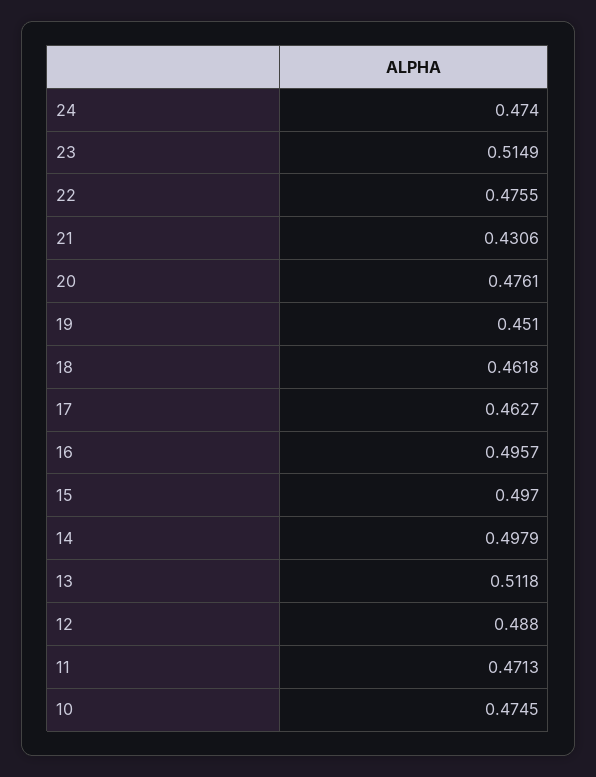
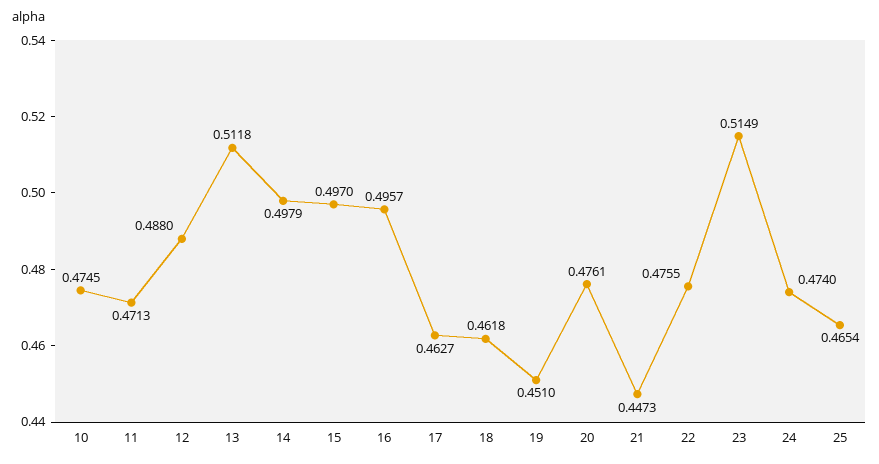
21: 0.4306 -> 0.4473
25: none -> 0.4654

